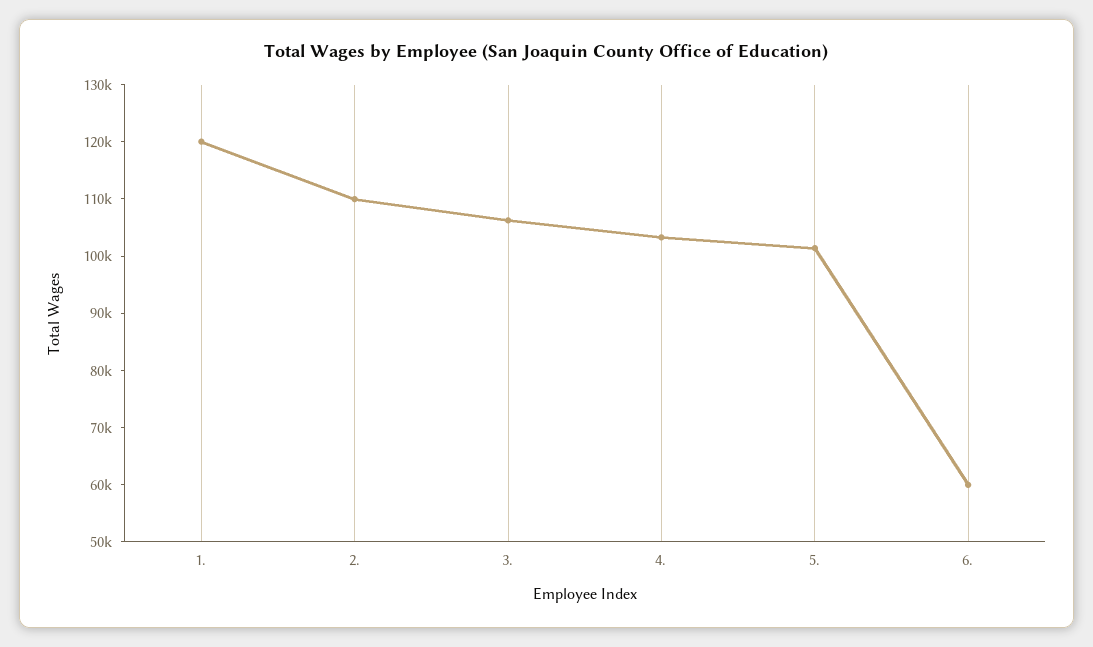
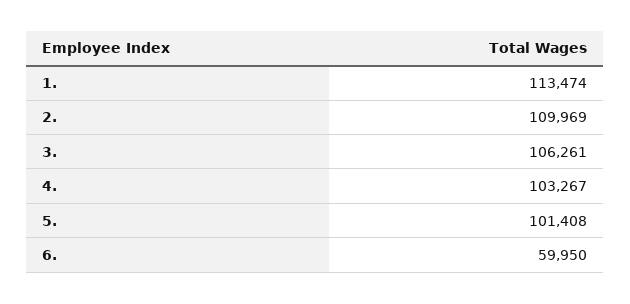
1.: 120000 -> 113474

